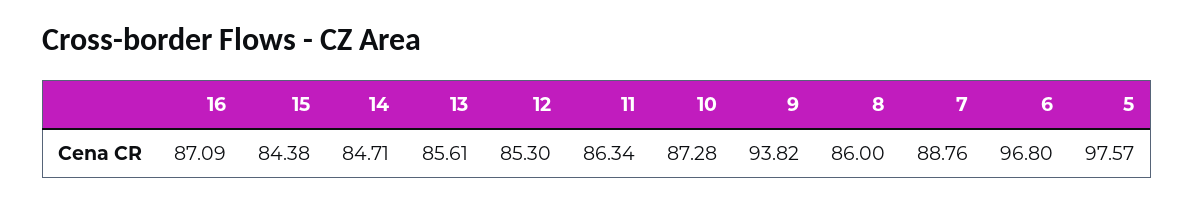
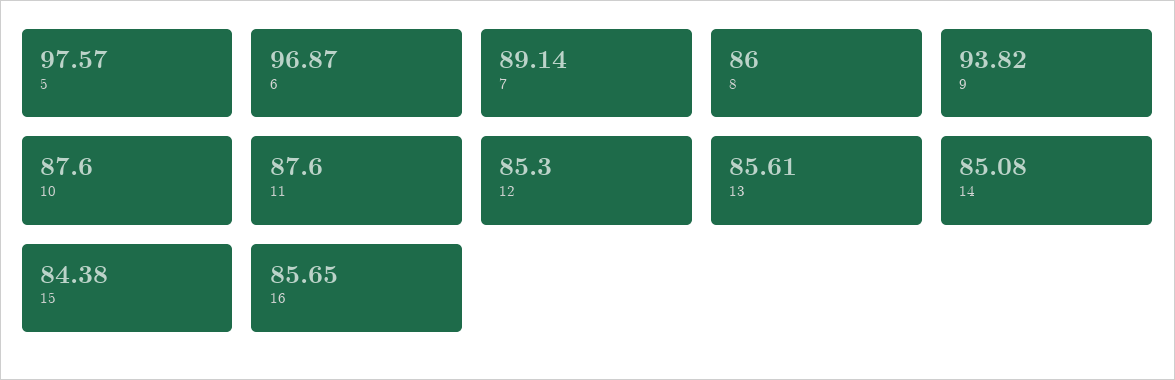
16: 87.09 -> 85.65
14: 84.71 -> 85.08
11: 86.34 -> 87.6
10: 87.28 -> 87.6
7: 88.76 -> 89.14
6: 96.8 -> 96.87

